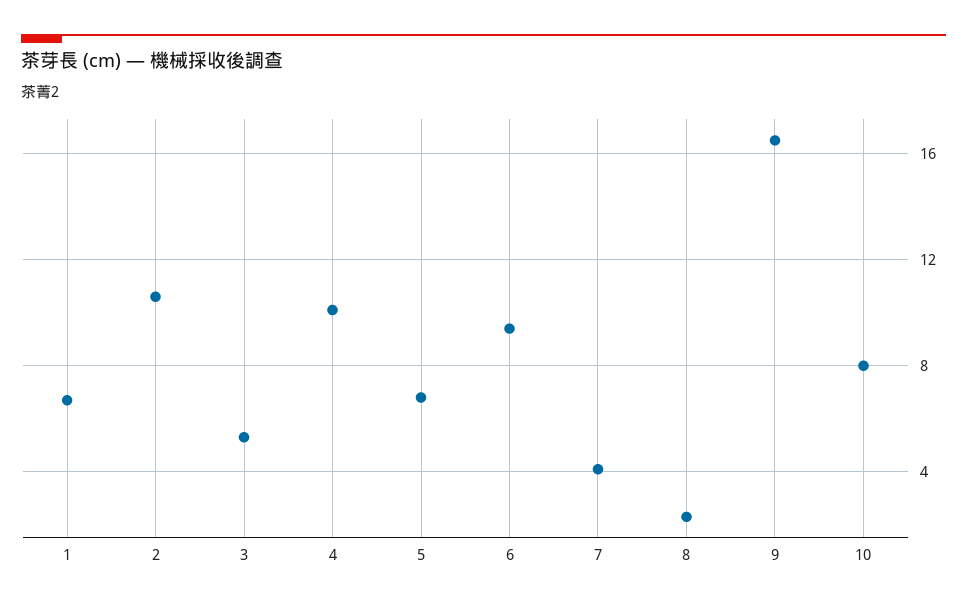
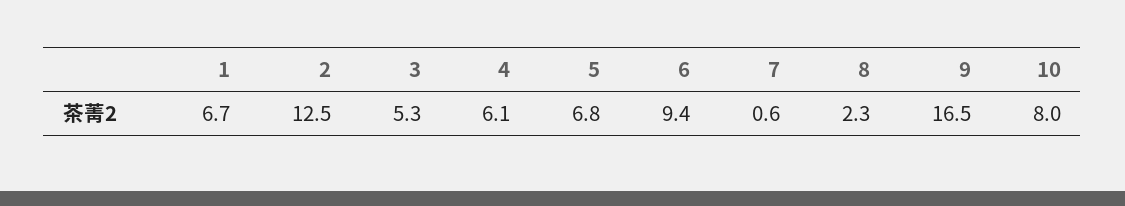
2: 10.5 -> 12.5
4: 10 -> 6.1
7: 4 -> 0.6

